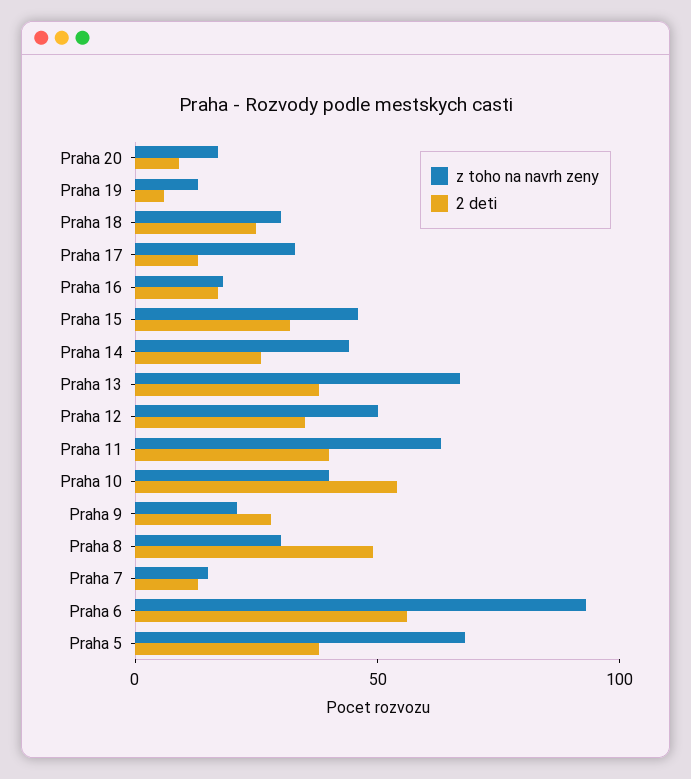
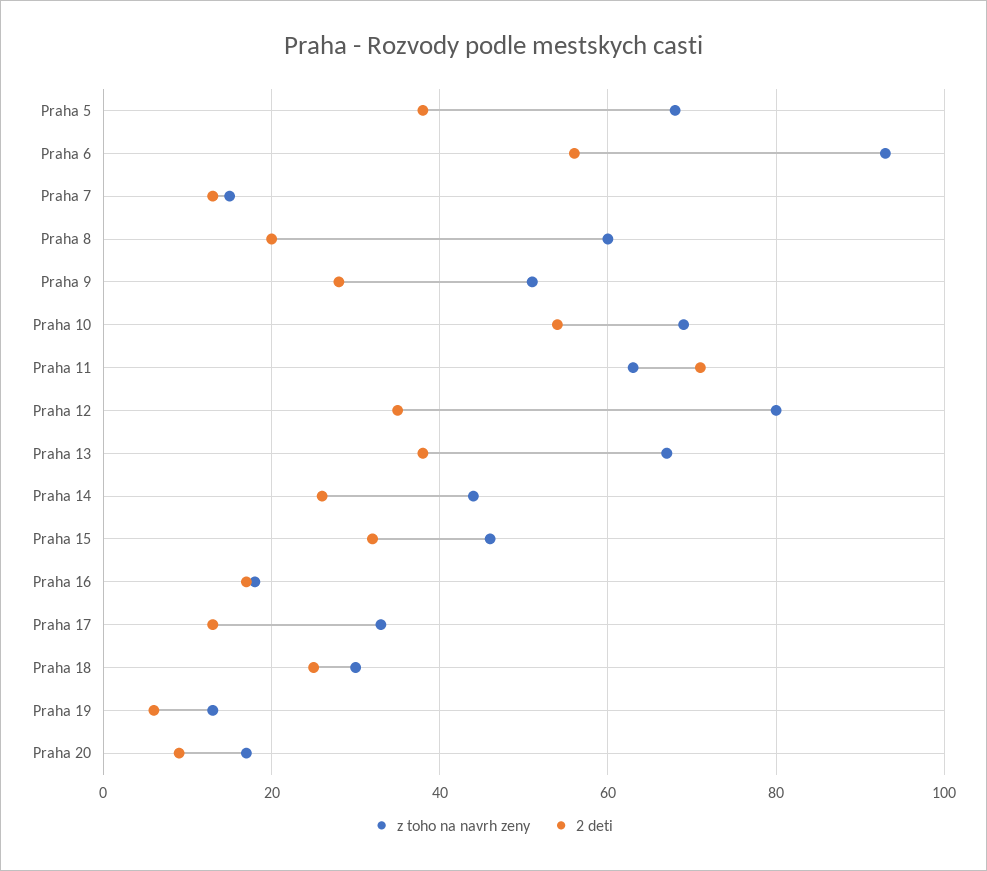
z toho na navrh zeny, Praha 12: 50 -> 80
2 deti, Praha 11: 40 -> 70
z toho na navrh zeny, Praha 10: 40 -> 70
z toho na navrh zeny, Praha 9: 20 -> 50
z toho na navrh zeny, Praha 8: 30 -> 60
2 deti, Praha 8: 50 -> 20

